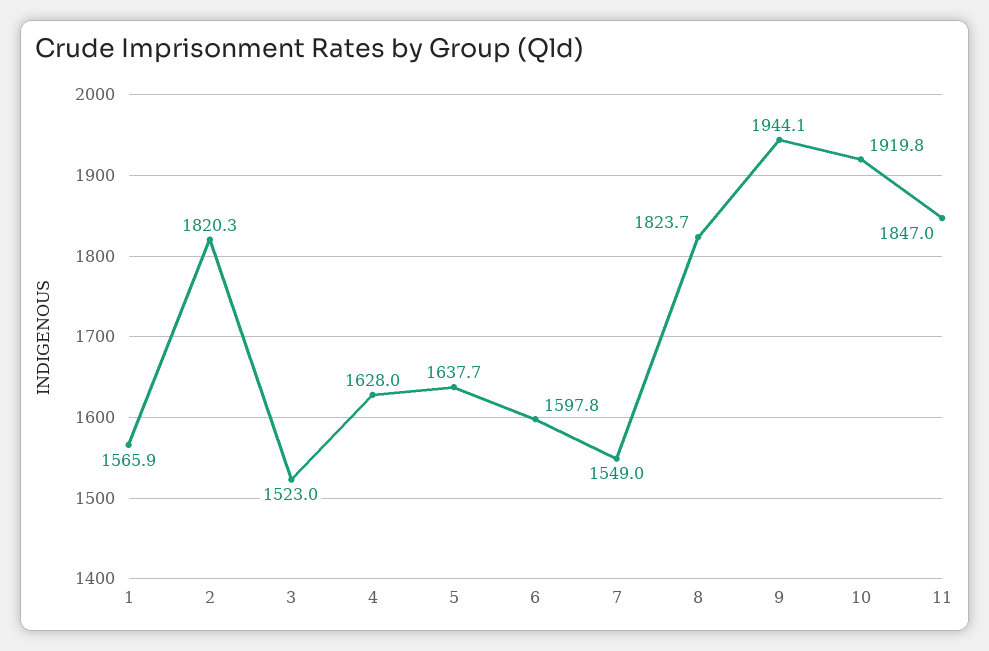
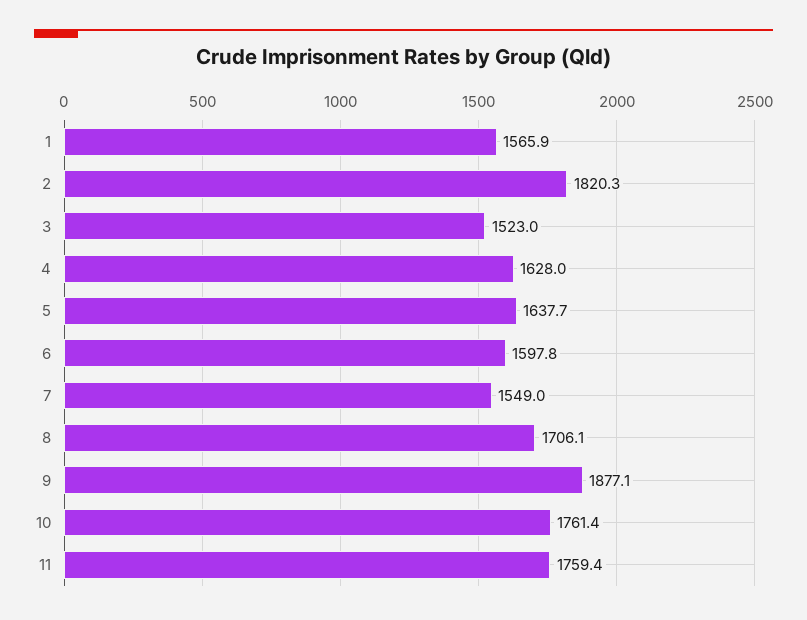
8: 1823.7 -> 1706.1
9: 1944.1 -> 1877.1
10: 1919.8 -> 1761.4
11: 1847 -> 1759.4

